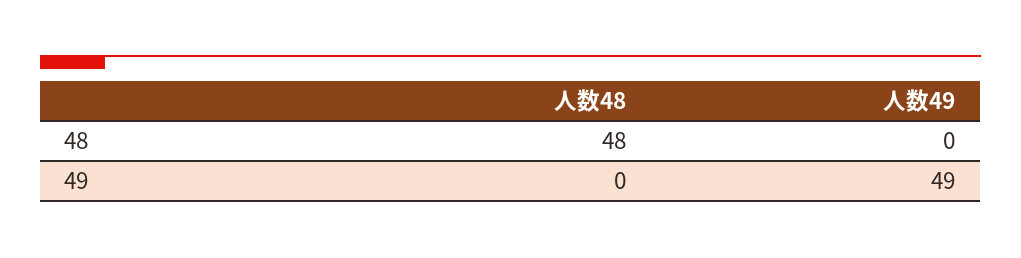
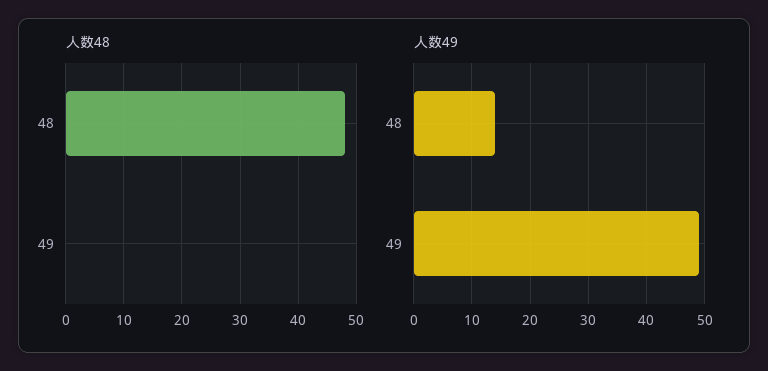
人数49, 48: 0 -> 15

